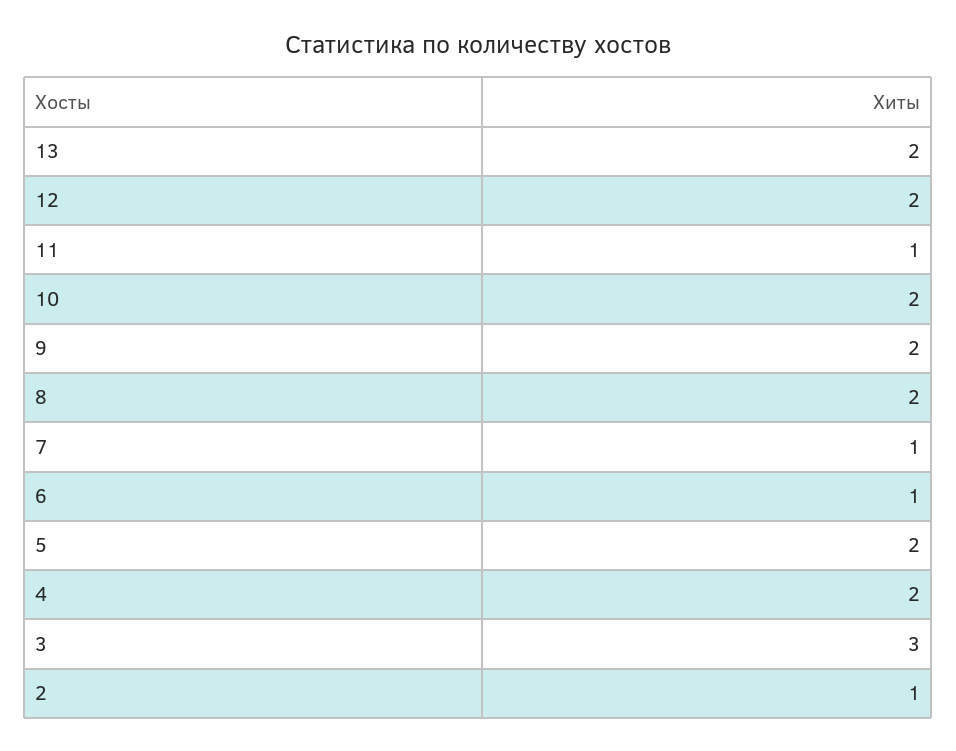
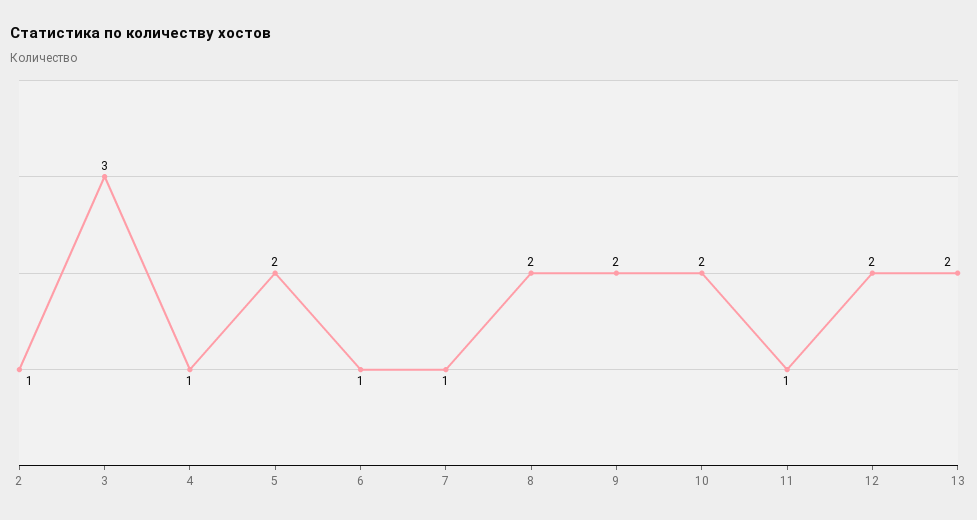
4: 2 -> 1

